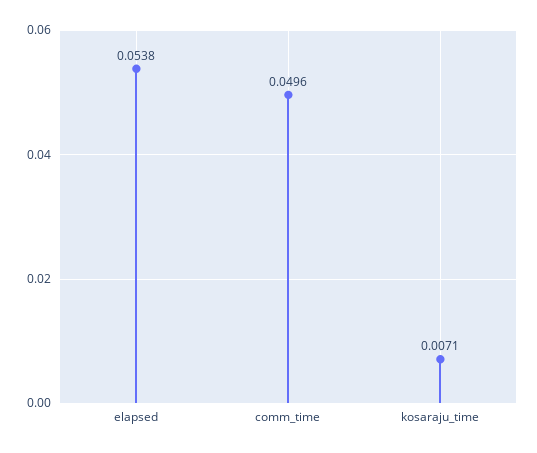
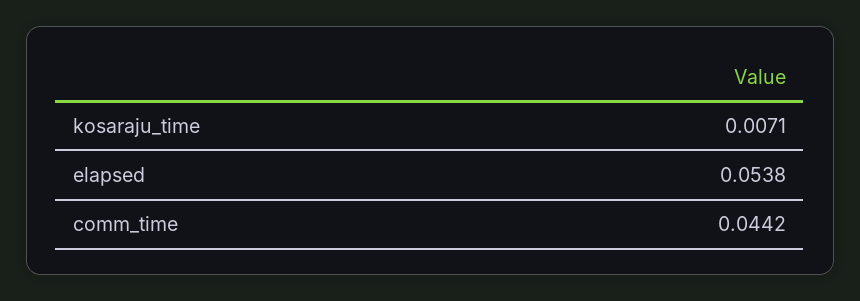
comm_time: 0.0496 -> 0.0442

